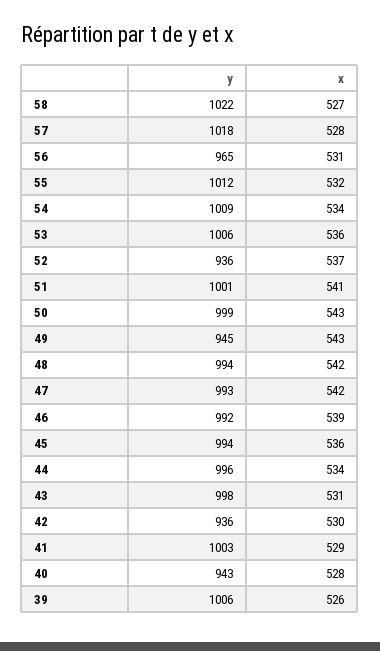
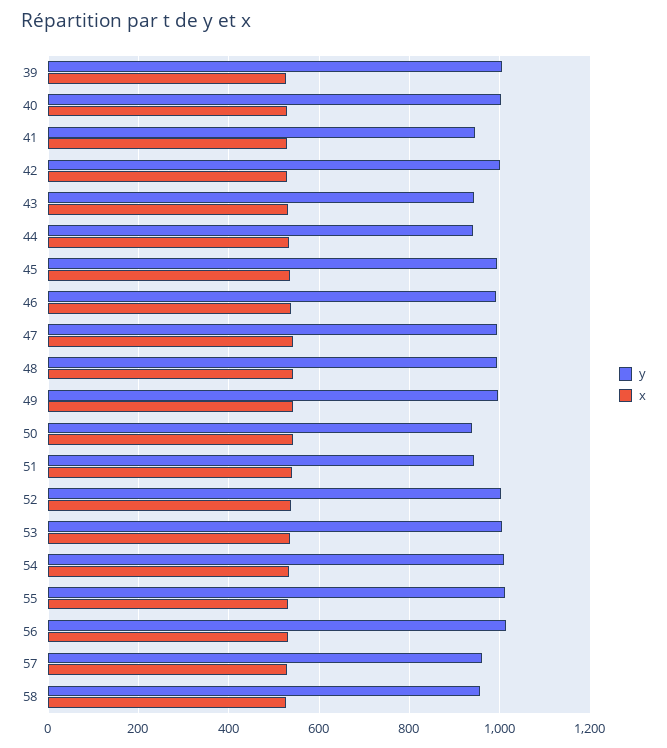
y, 58: 1022 -> 960
y, 57: 1018 -> 960
y, 56: 965 -> 1020
y, 52: 936 -> 1000
y, 51: 1001 -> 940
y, 50: 999 -> 940
y, 49: 945 -> 1000
y, 44: 996 -> 940
y, 43: 998 -> 940
y, 42: 936 -> 1000
y, 41: 1003 -> 940
y, 40: 943 -> 1000

